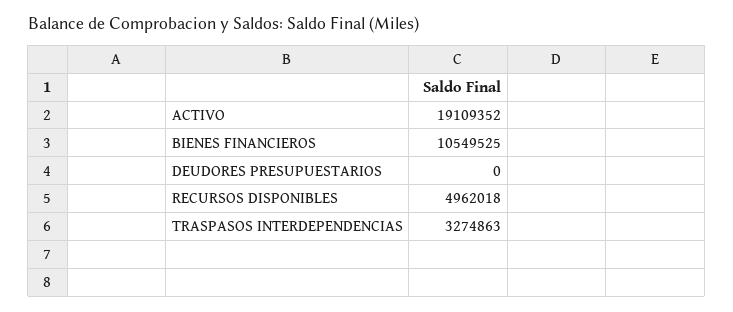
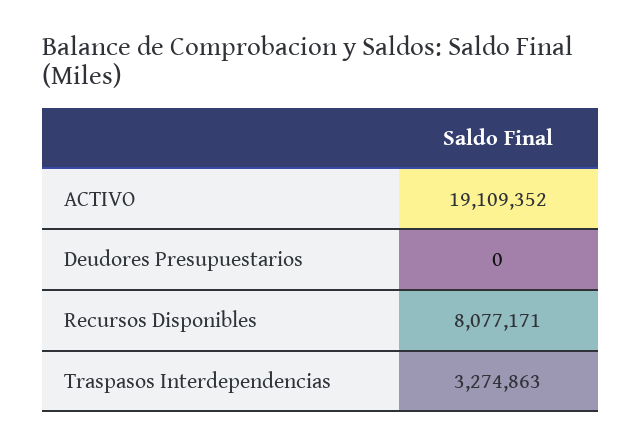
BIENES FINANCIEROS: 10549525 -> none
RECURSOS DISPONIBLES: 4962018 -> 8077171

